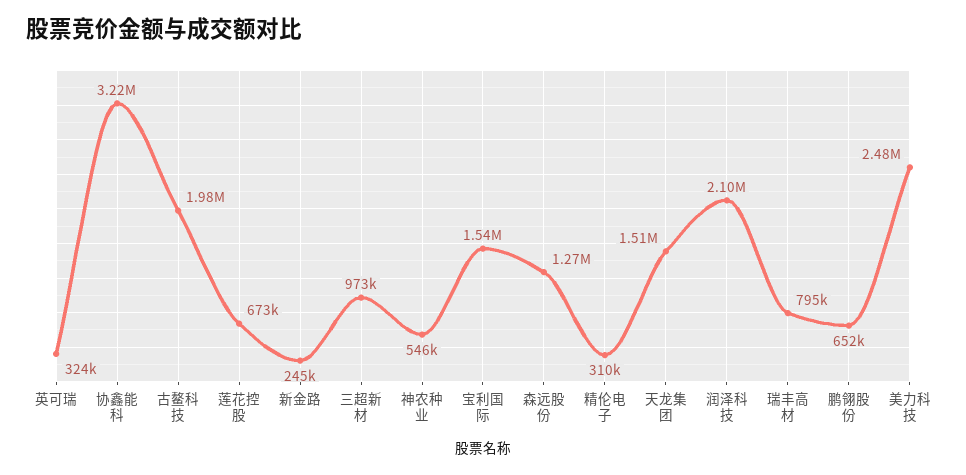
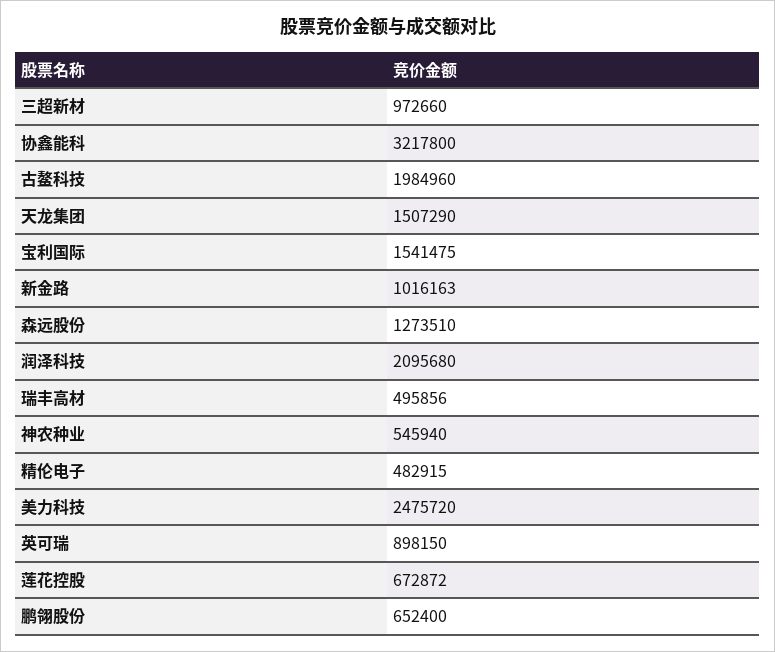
英可瑞: 324000 -> 898150
新金路: 245000 -> 1016163
精伦电子: 310000 -> 482915
瑞丰高材: 795000 -> 495856

